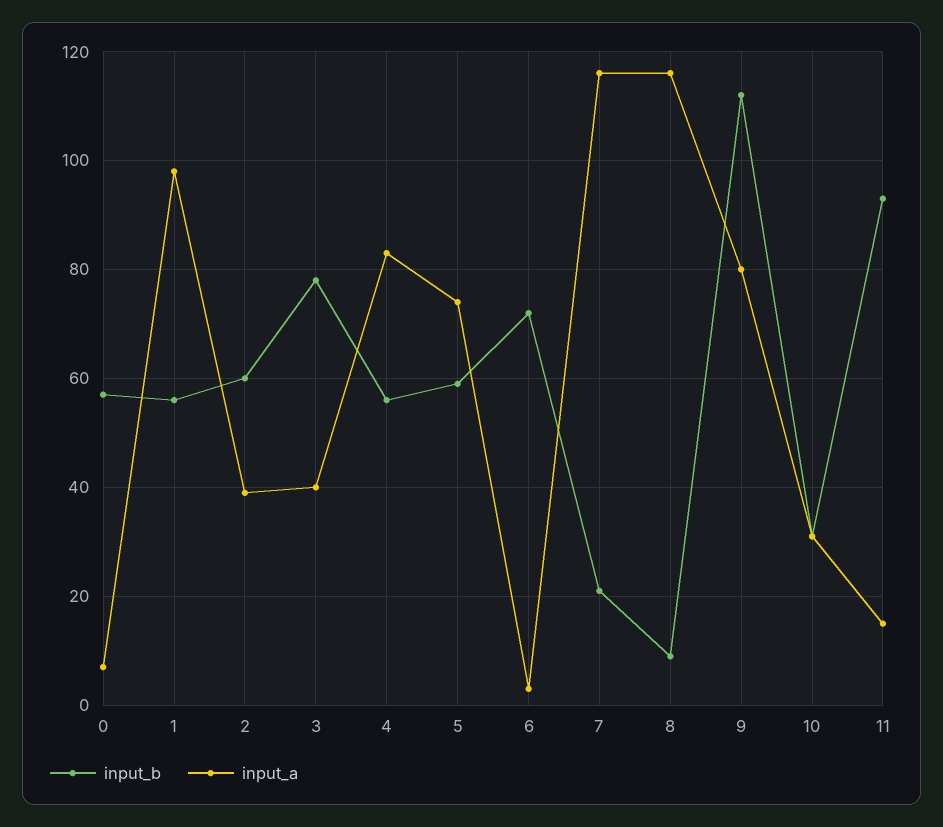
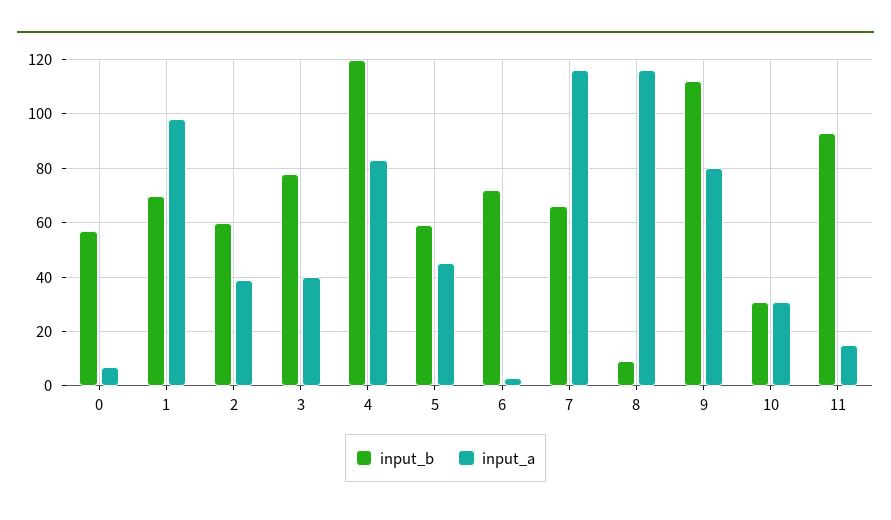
input_b, 1: 55 -> 70
input_b, 4: 55 -> 120
input_a, 5: 75 -> 45
input_b, 7: 20 -> 65

